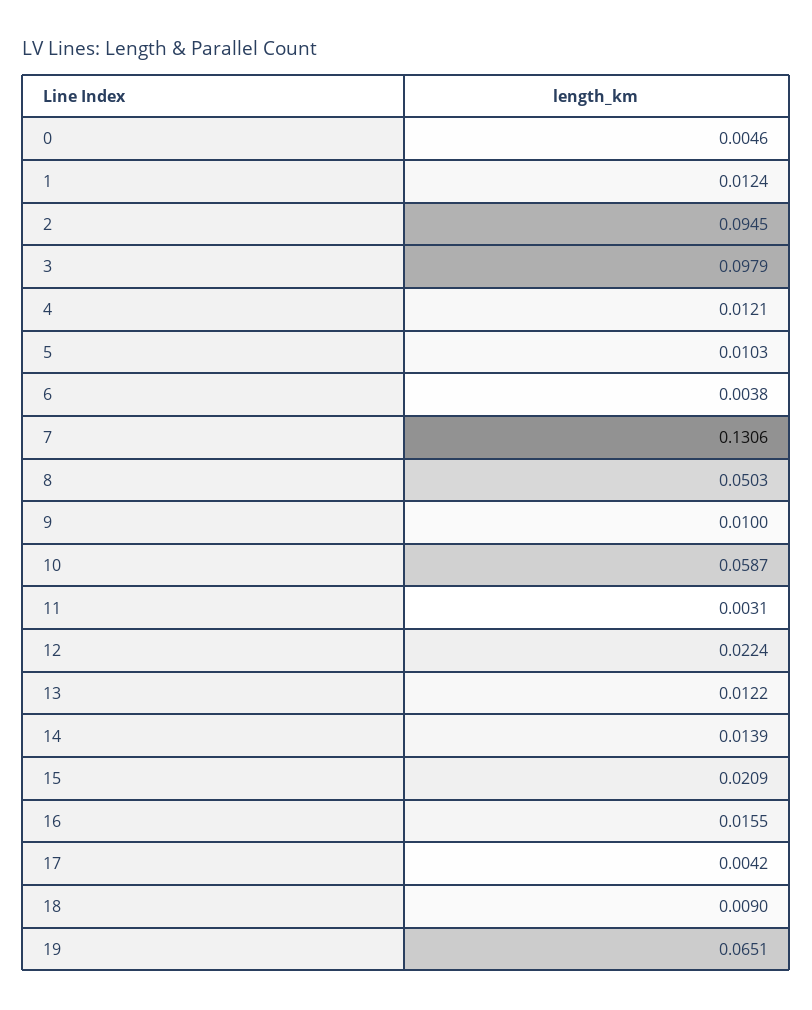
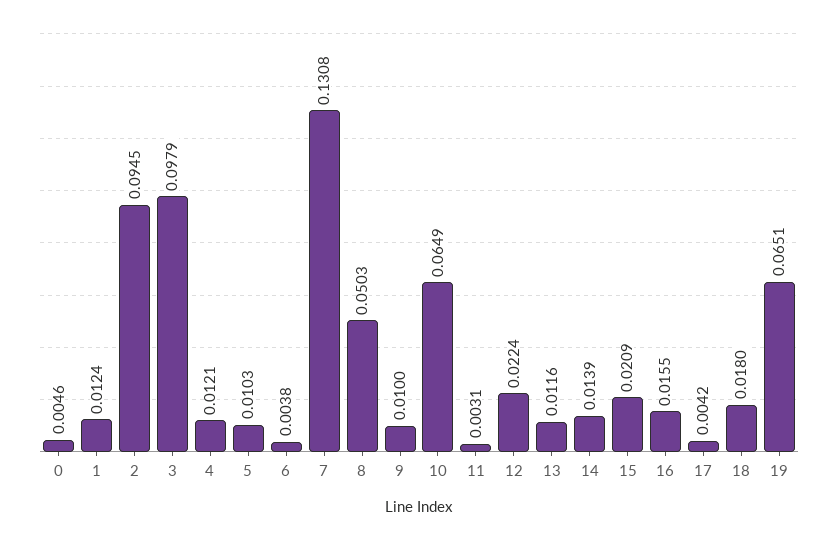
7: 0.1306 -> 0.1308
10: 0.0587 -> 0.0649
13: 0.0122 -> 0.0116
18: 0.009 -> 0.018

